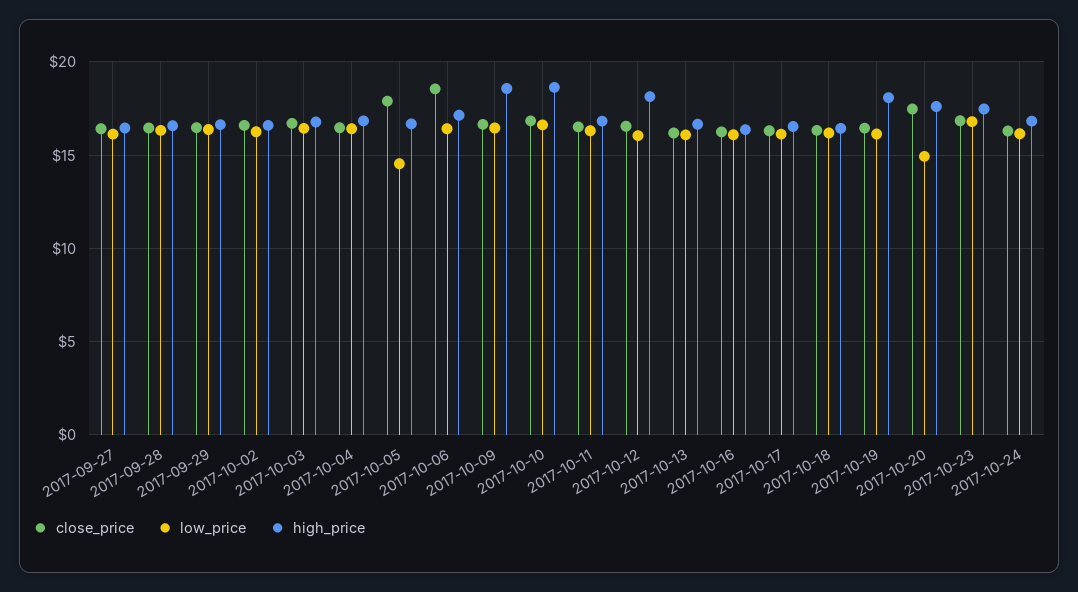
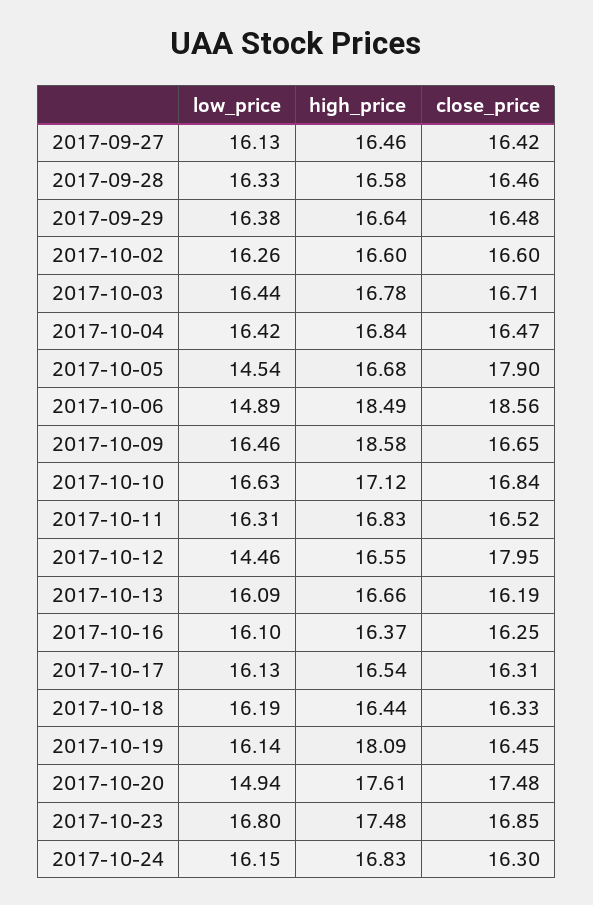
low_price, 2017-10-06: 16.5 -> 14.89
high_price, 2017-10-06: 17 -> 18.49
high_price, 2017-10-10: 18.5 -> 17.12
close_price, 2017-10-12: 16.5 -> 17.95
low_price, 2017-10-12: 16 -> 14.46
high_price, 2017-10-12: 18 -> 16.55

